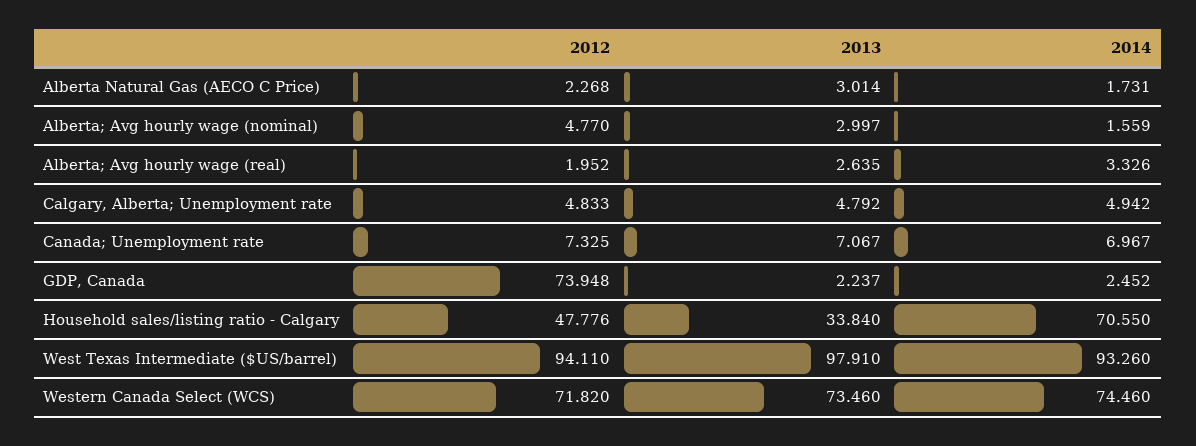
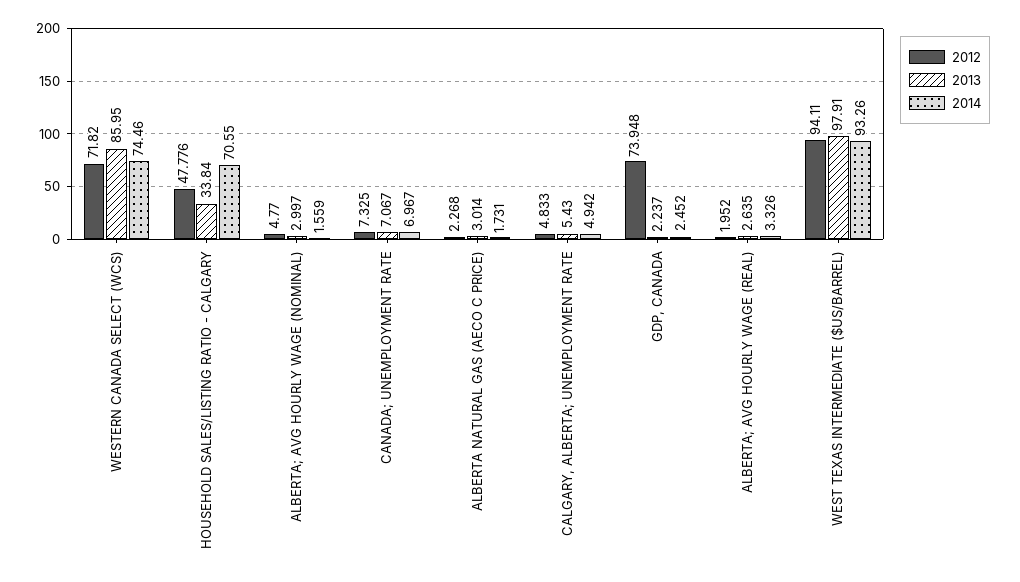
2013, Calgary, Alberta; Unemployment rate: 4.792 -> 5.43
2013, Western Canada Select (WCS): 73.46 -> 85.95

